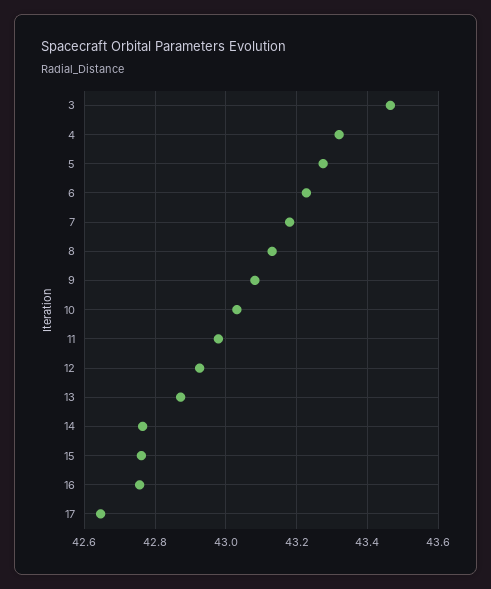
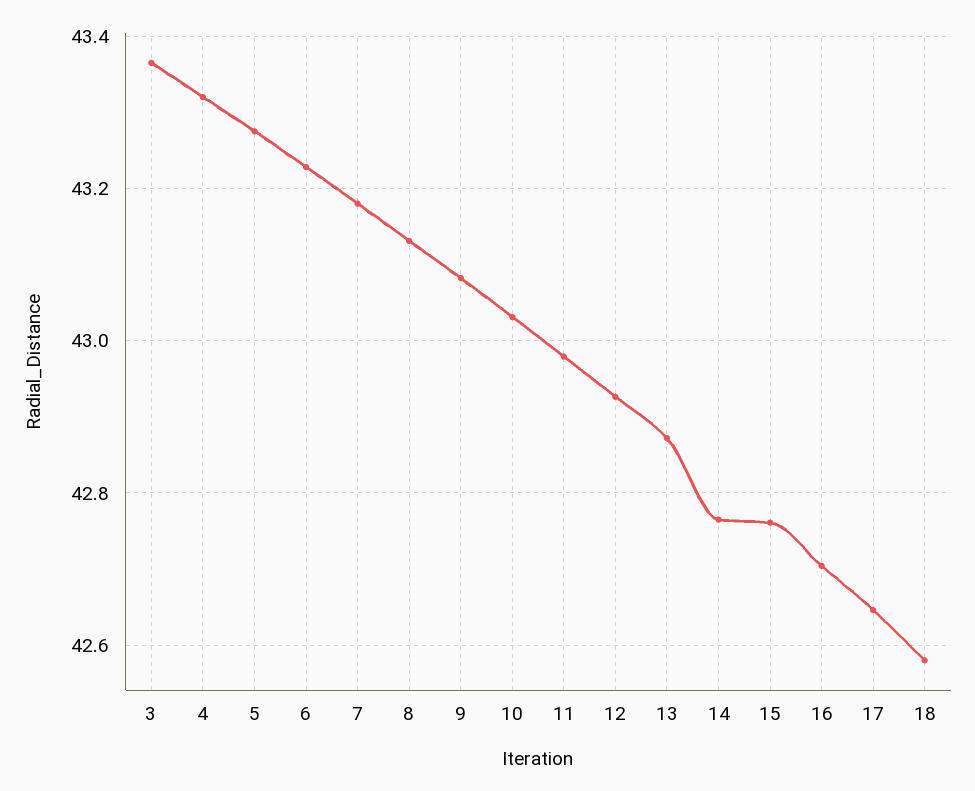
3: 43.46 -> 43.36
16: 42.76 -> 42.7
18: none -> 42.58

